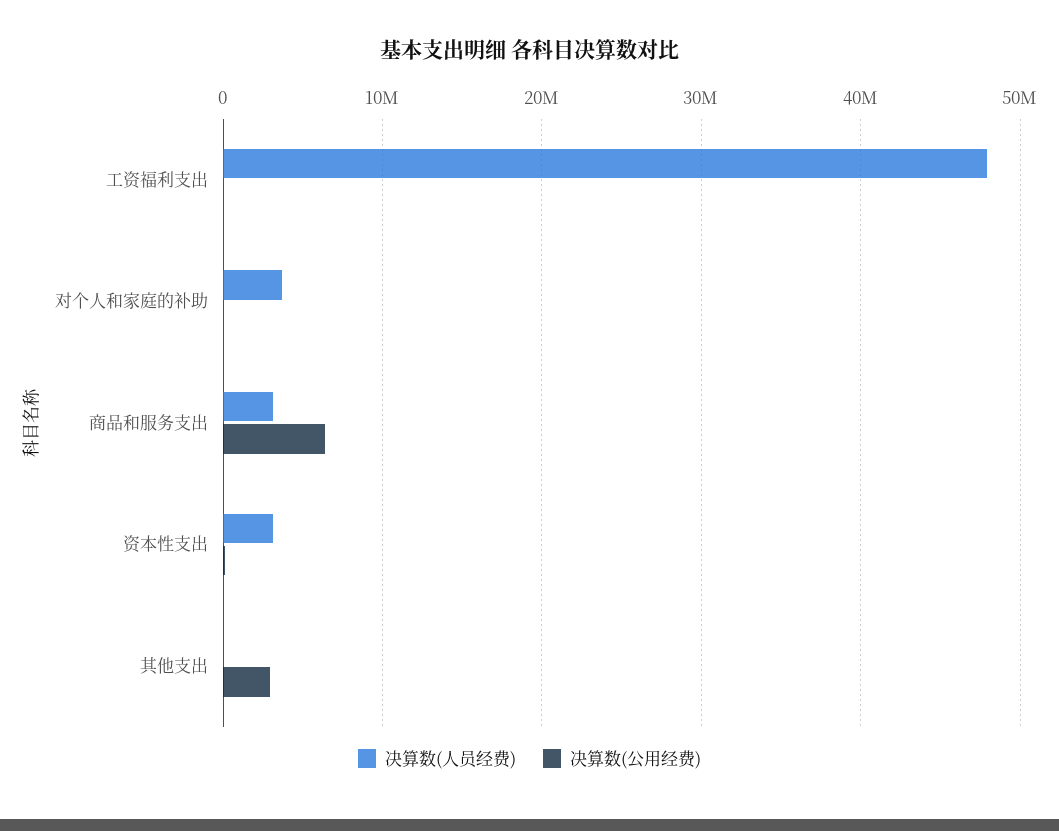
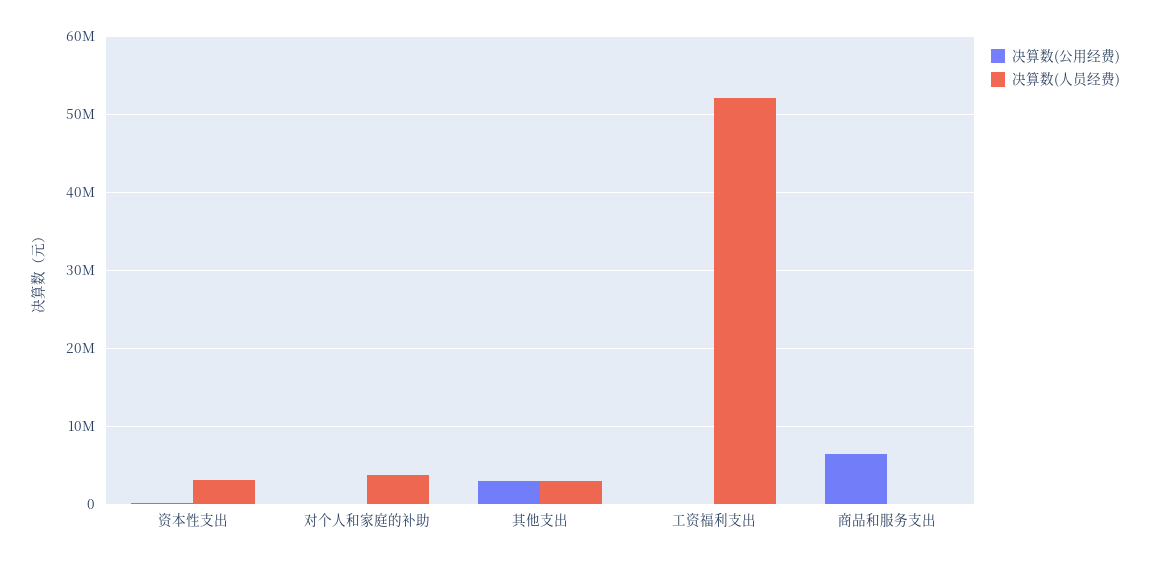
决算数(人员经费), 工资福利支出: 48000000 -> 52000000
决算数(人员经费), 商品和服务支出: 3000000 -> 0
决算数(人员经费), 其他支出: 0 -> 3000000

